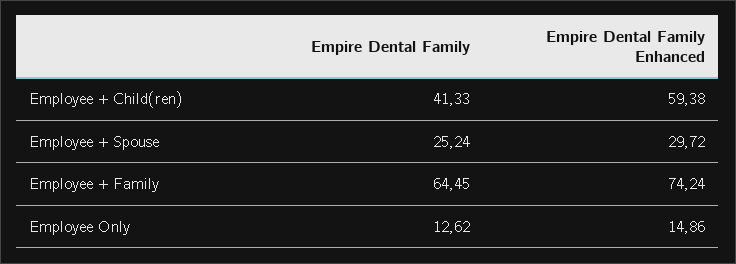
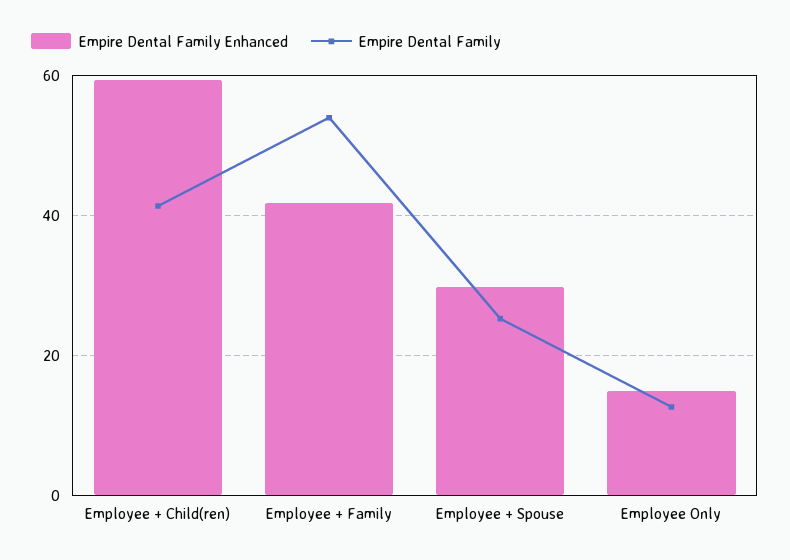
Empire Dental Family, Employee + Family: 64.45 -> 54
Empire Dental Family Enhanced, Employee + Family: 74.24 -> 42

